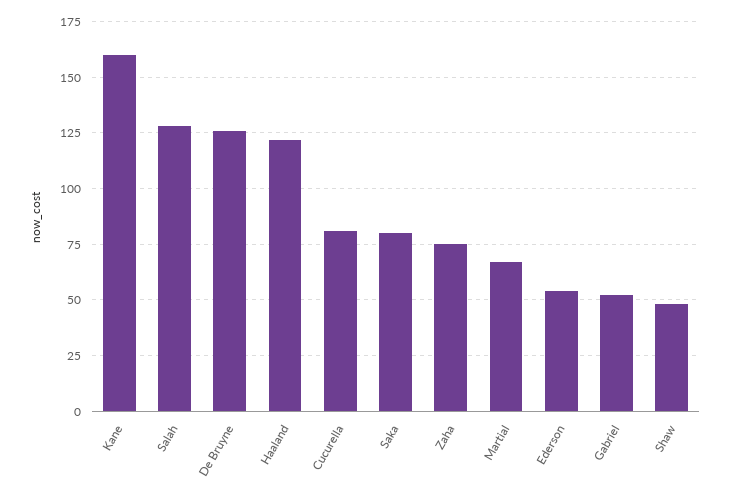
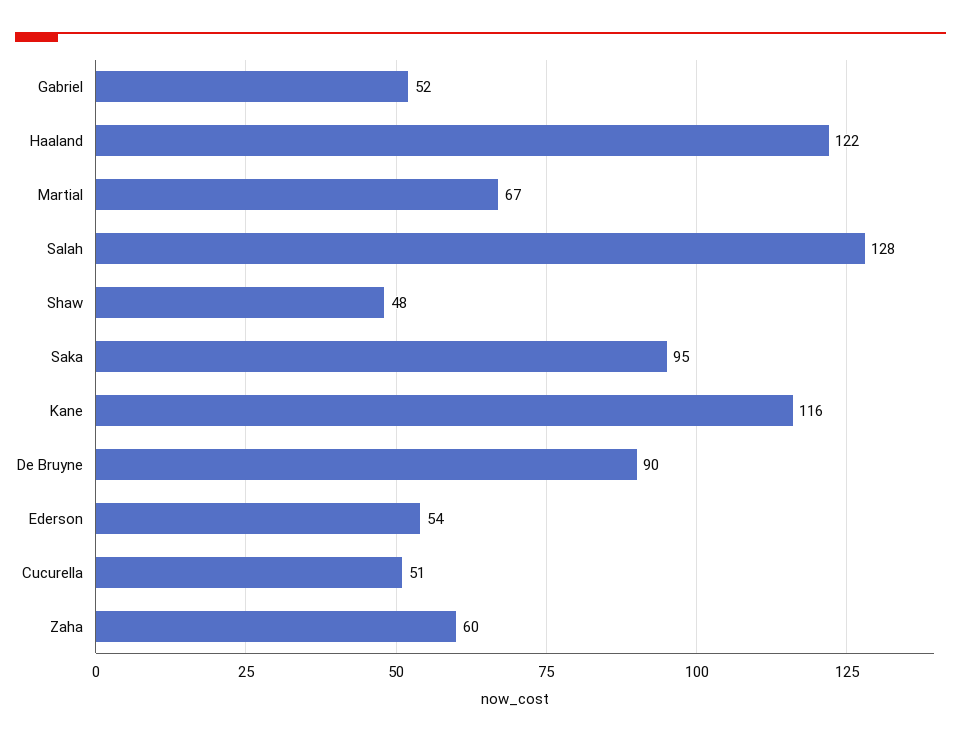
Kane: 160 -> 116
De Bruyne: 125 -> 90
Cucurella: 80 -> 51
Saka: 80 -> 95
Zaha: 75 -> 60

